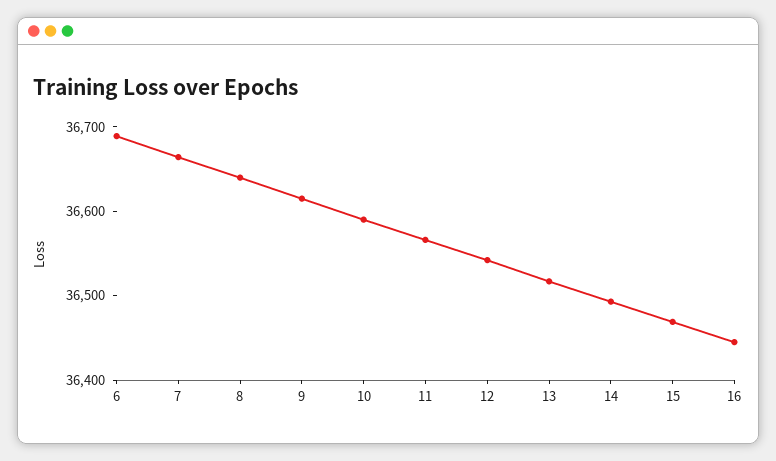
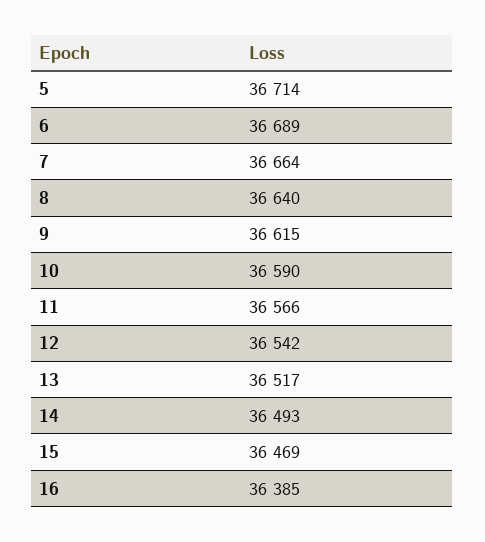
16: 36440 -> 36385
5: none -> 36714

